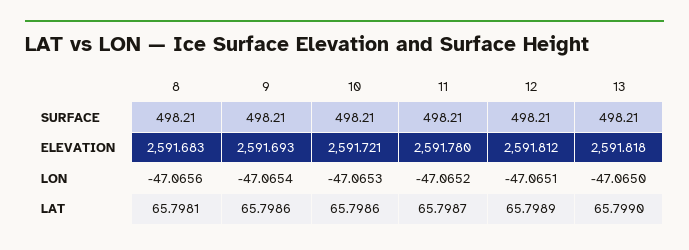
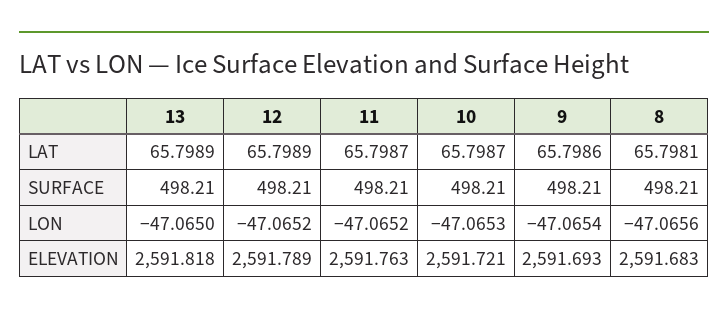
11, ELEVATION: 2591.78 -> 2591.763
12, ELEVATION: 2591.812 -> 2591.789
12, LON: -47.0651 -> -47.0652
10, LAT: 65.7986 -> 65.7987
13, LAT: 65.799 -> 65.7989

